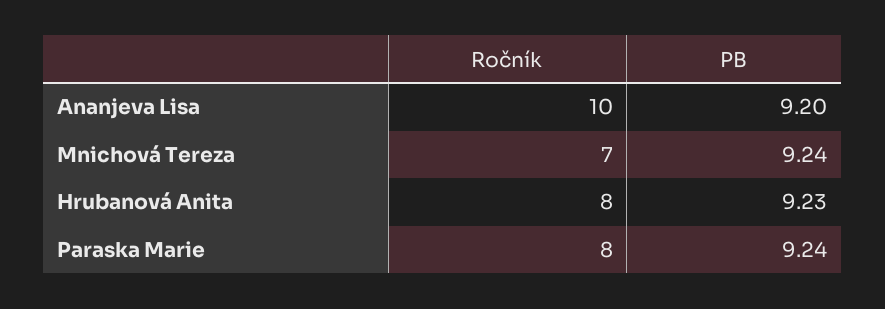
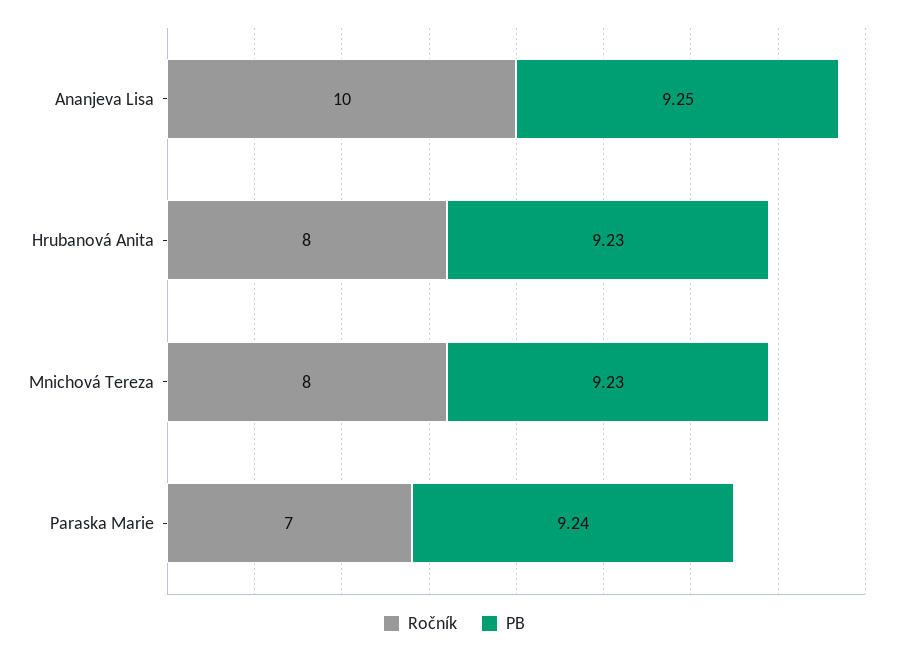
PB, Ananjeva Lisa: 9.2 -> 9.25
Ročník, Mnichová Tereza: 7 -> 8
PB, Mnichová Tereza: 9.24 -> 9.23
Ročník, Paraska Marie: 8 -> 7

